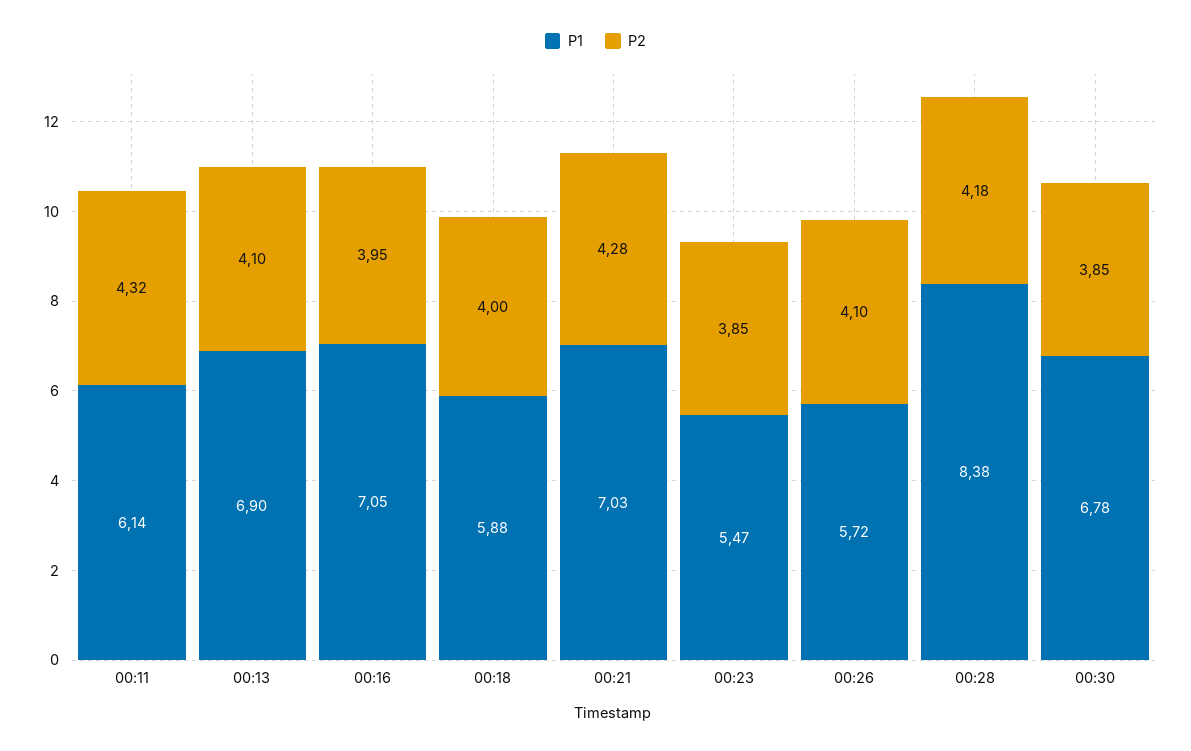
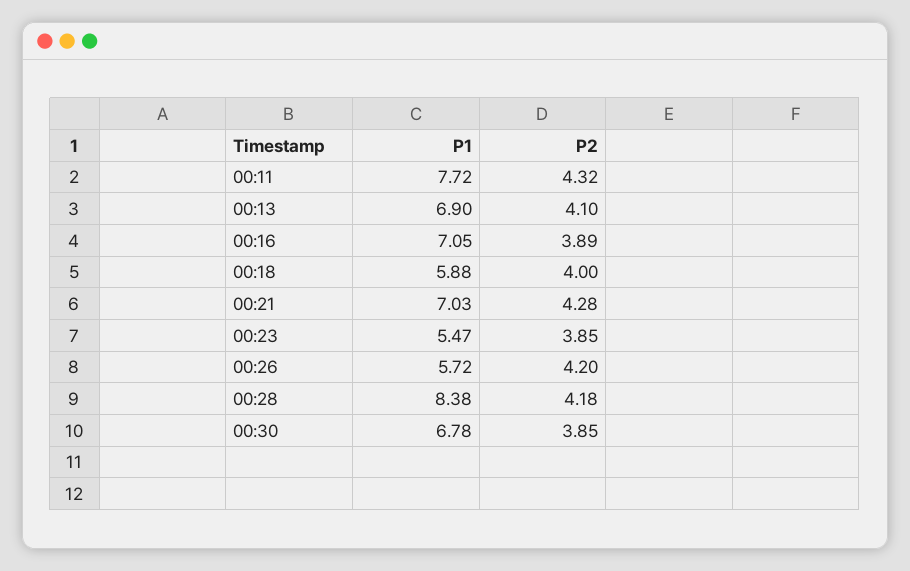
P1, 00:11: 6.14 -> 7.72
P2, 00:16: 3.95 -> 3.89
P2, 00:26: 4.1 -> 4.2

